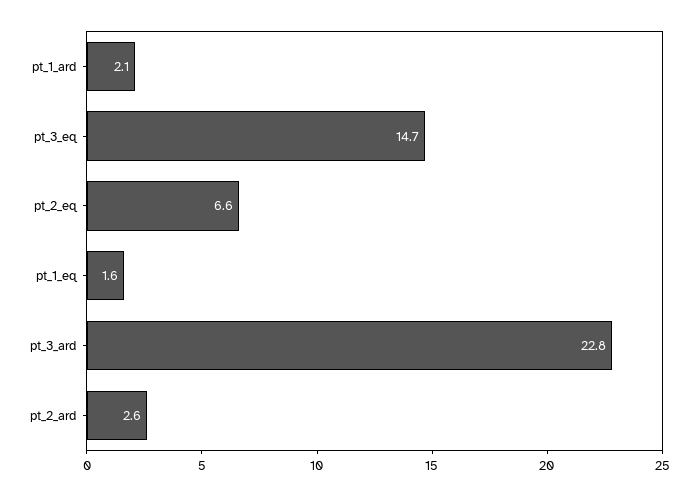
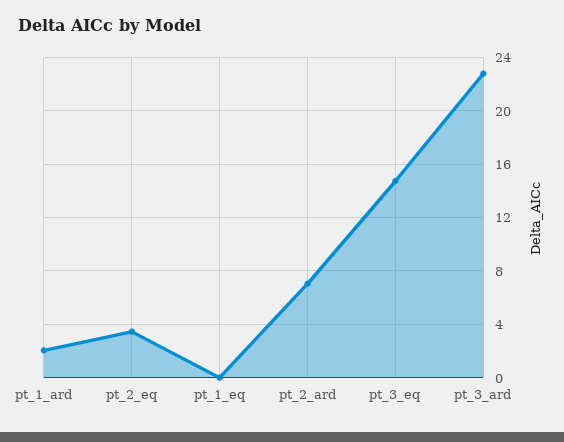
pt_2_eq: 6.6 -> 3.5
pt_1_eq: 1.6 -> 0
pt_2_ard: 2.6 -> 7

